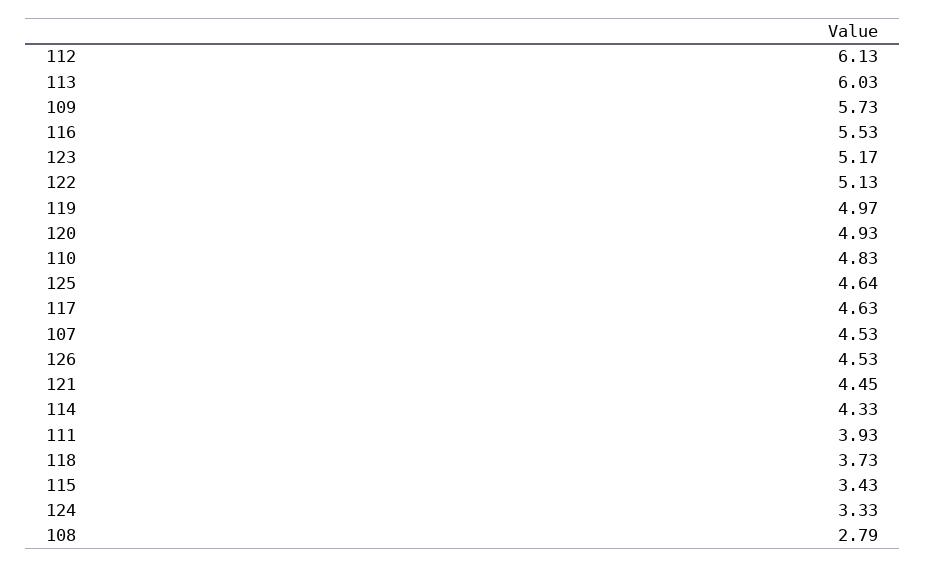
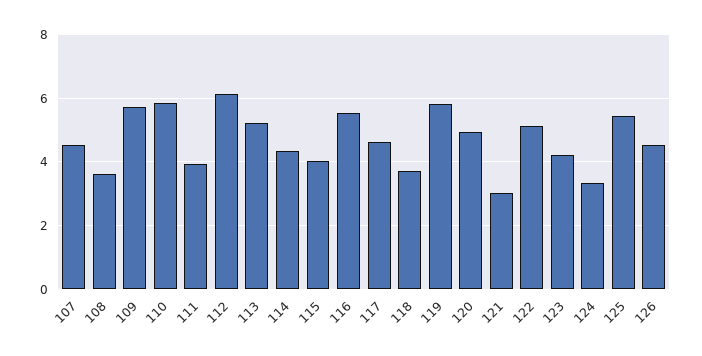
113: 6.03 -> 5.2
123: 5.17 -> 4.2
119: 4.97 -> 5.8
110: 4.83 -> 5.8
125: 4.64 -> 5.4
121: 4.45 -> 3
115: 3.43 -> 4
108: 2.79 -> 3.6

